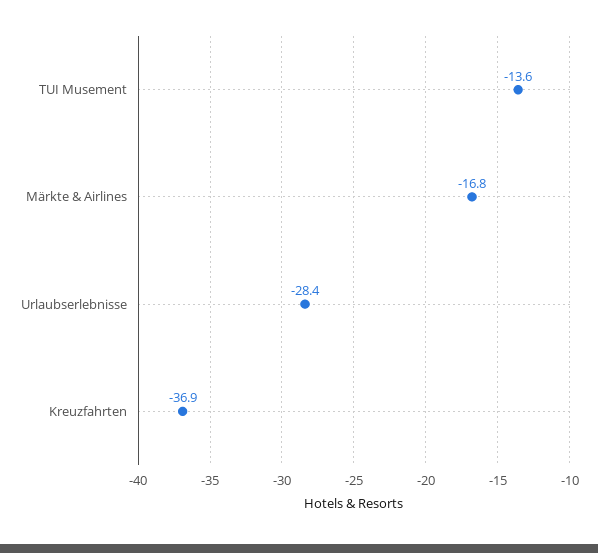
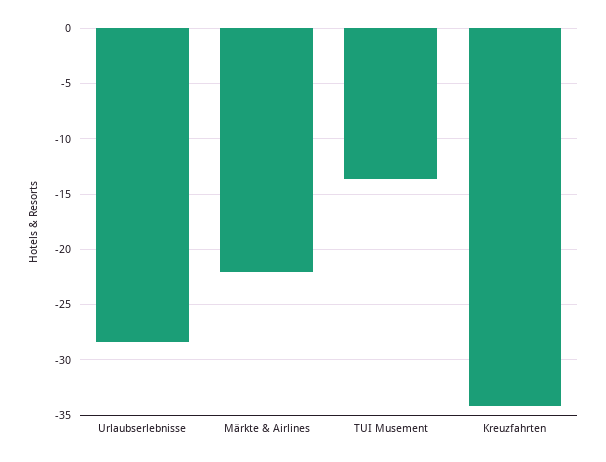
Märkte & Airlines: -16.8 -> -22
Kreuzfahrten: -36.9 -> -34

